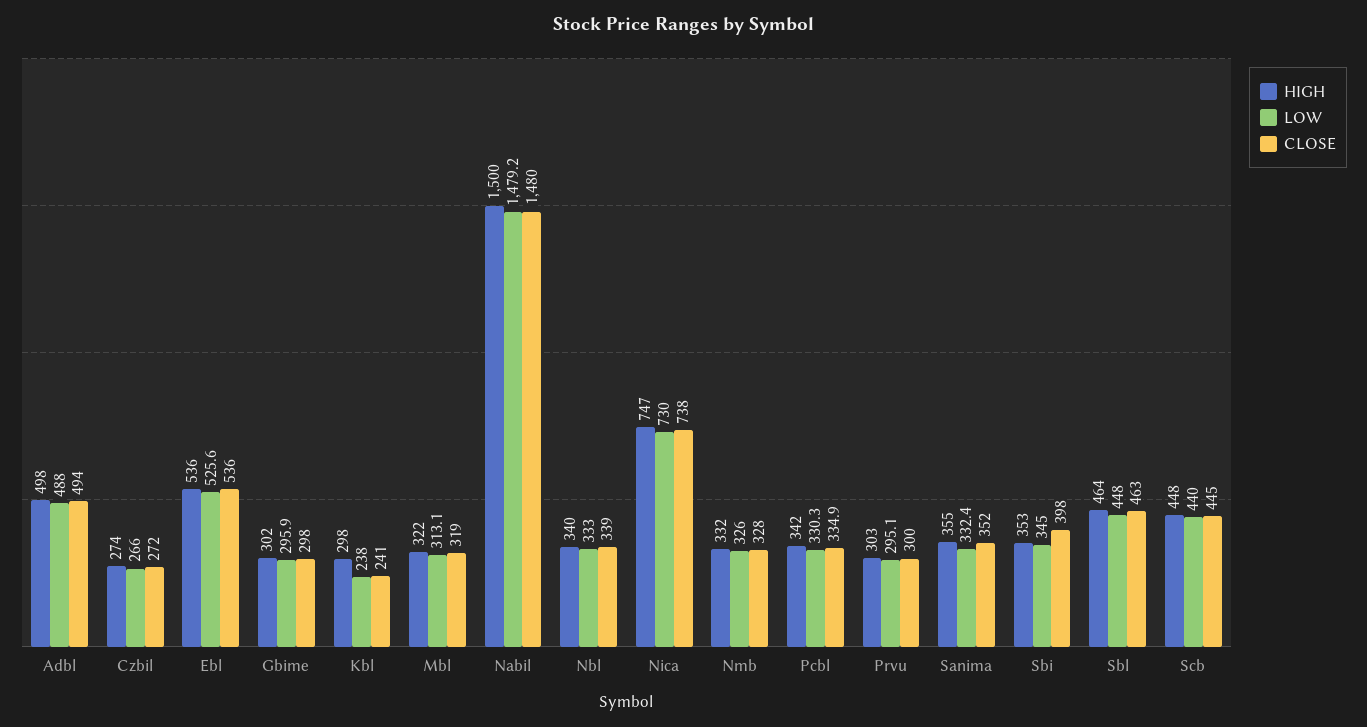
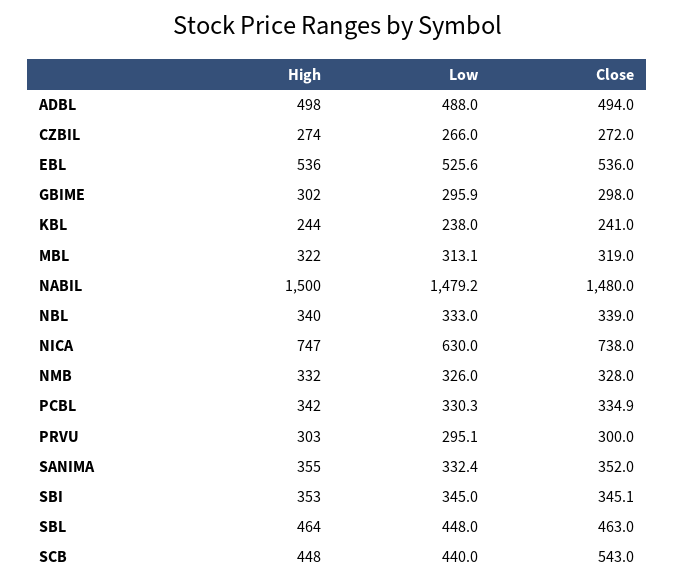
HIGH, Kbl: 298 -> 244
LOW, Nica: 730 -> 630
CLOSE, Sbi: 398 -> 345.1
CLOSE, Scb: 445 -> 543

